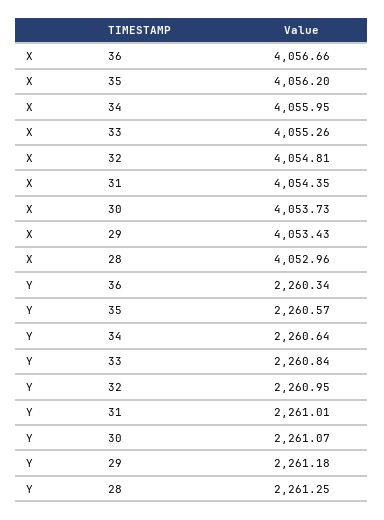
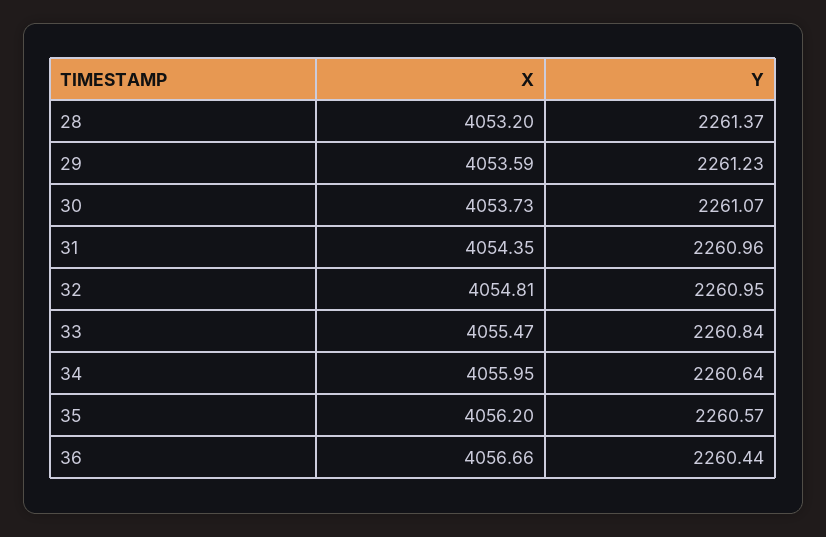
X, 33: 4055.26 -> 4055.47
X, 29: 4053.43 -> 4053.59
X, 28: 4052.96 -> 4053.2
Y, 36: 2260.34 -> 2260.44
Y, 31: 2261.01 -> 2260.96
Y, 29: 2261.18 -> 2261.23
Y, 28: 2261.25 -> 2261.37

